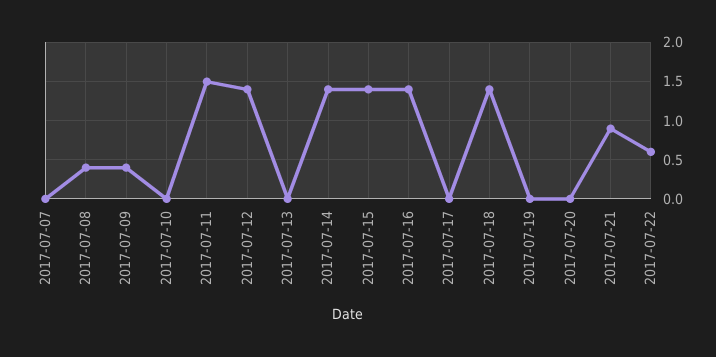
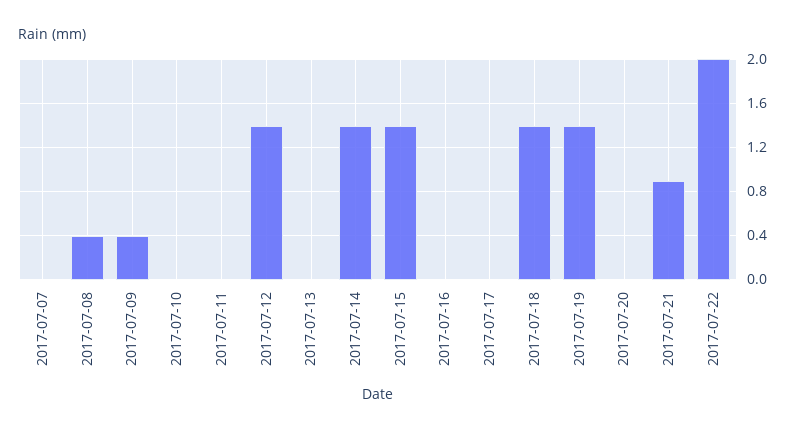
2017-07-11: 1.5 -> 0
2017-07-16: 1.4 -> 0
2017-07-19: 0 -> 1.4
2017-07-22: 0.6 -> 2

